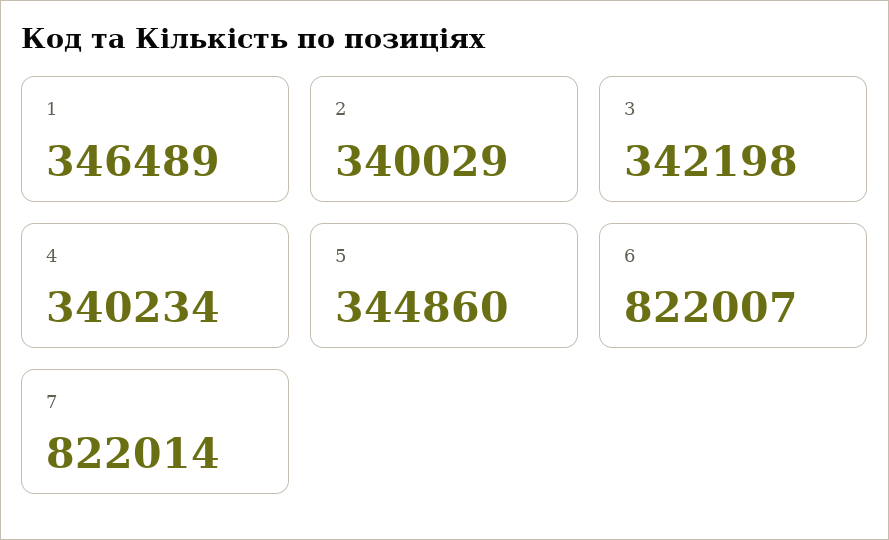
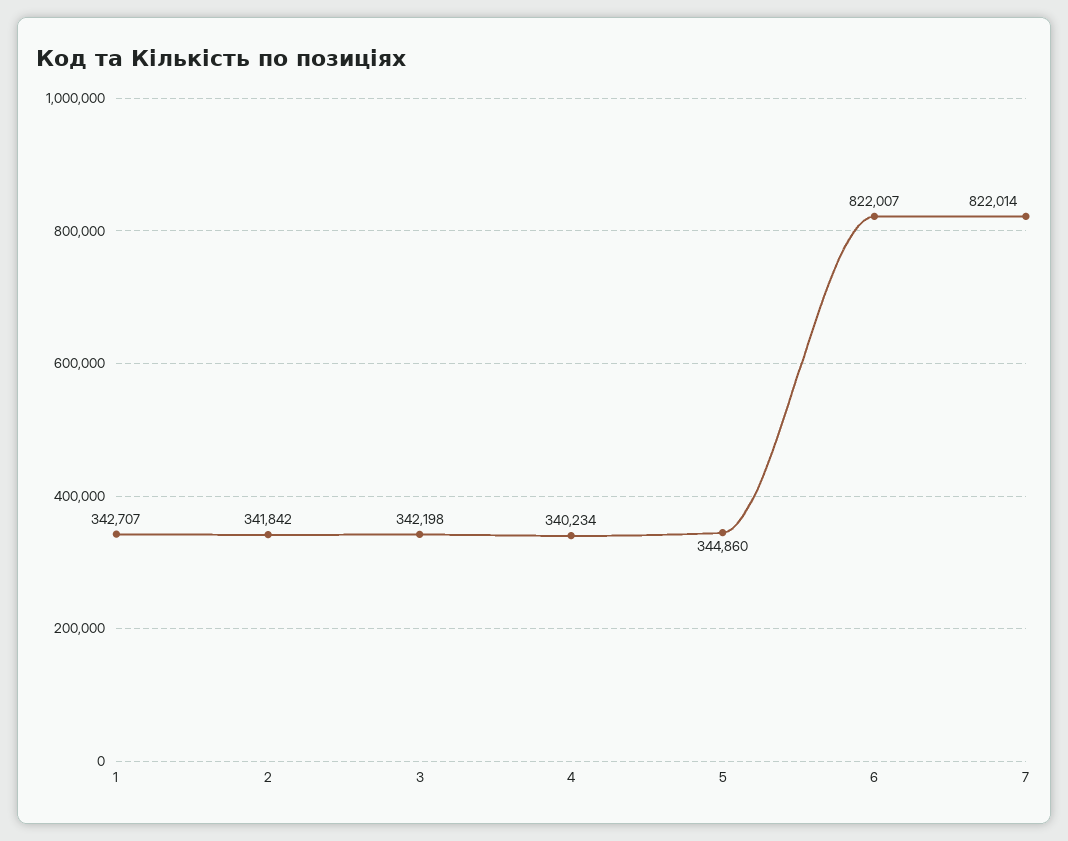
1: 346489 -> 342707
2: 340029 -> 341842

